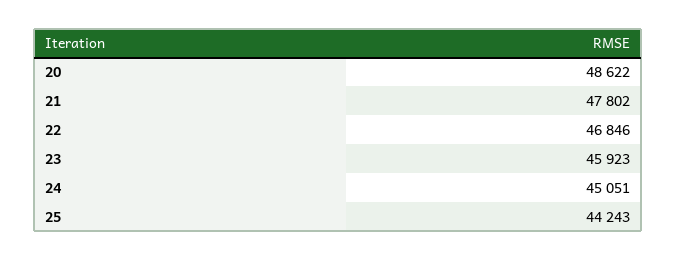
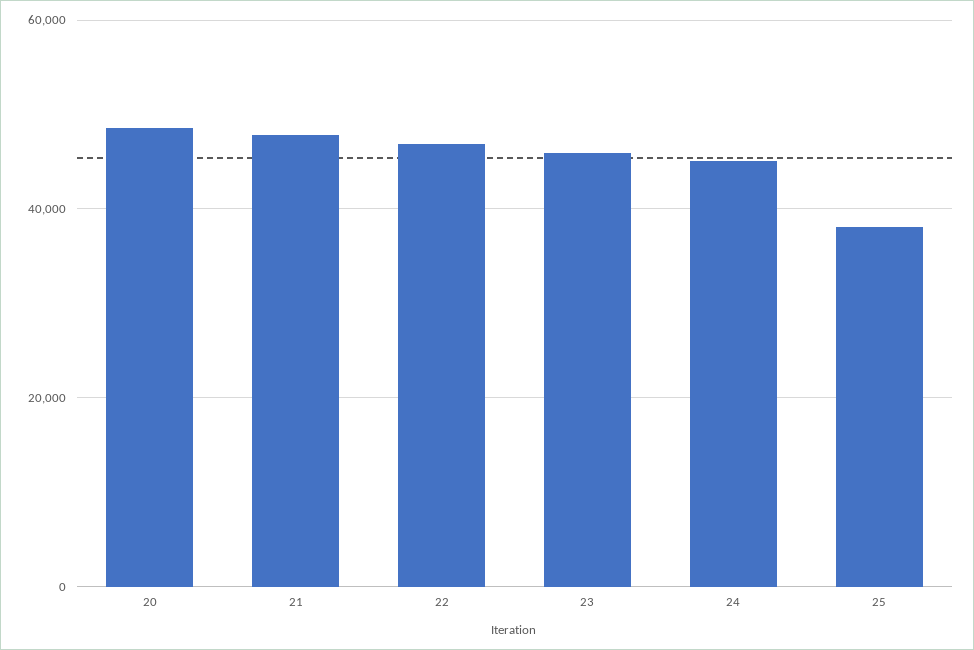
25: 44243 -> 38000

